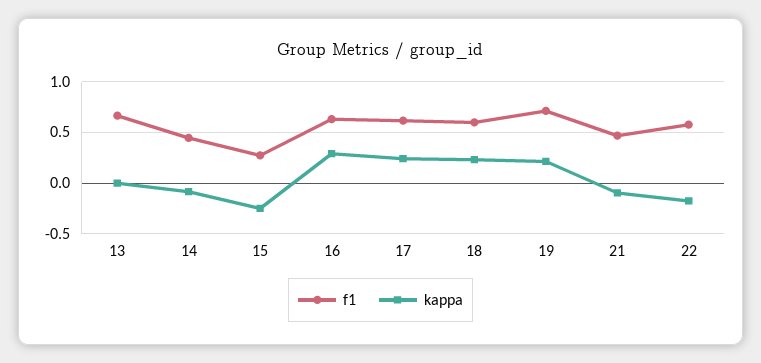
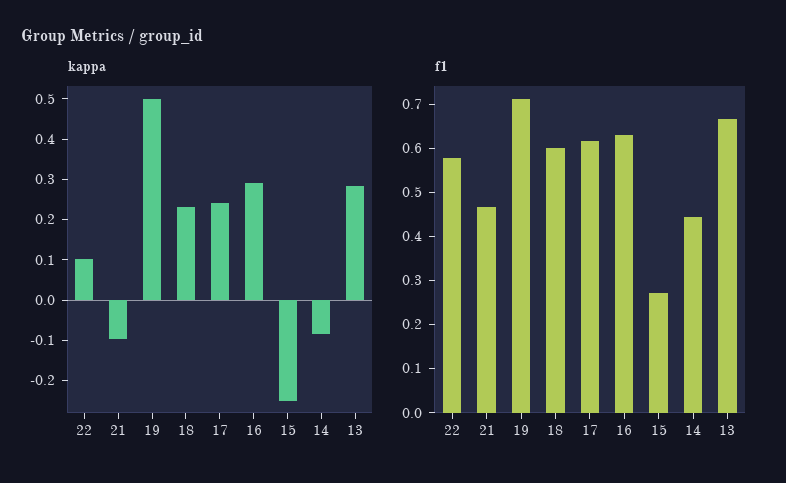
kappa, 13: 0 -> 0.28
kappa, 19: 0.2 -> 0.5
kappa, 22: -0.2 -> 0.1

